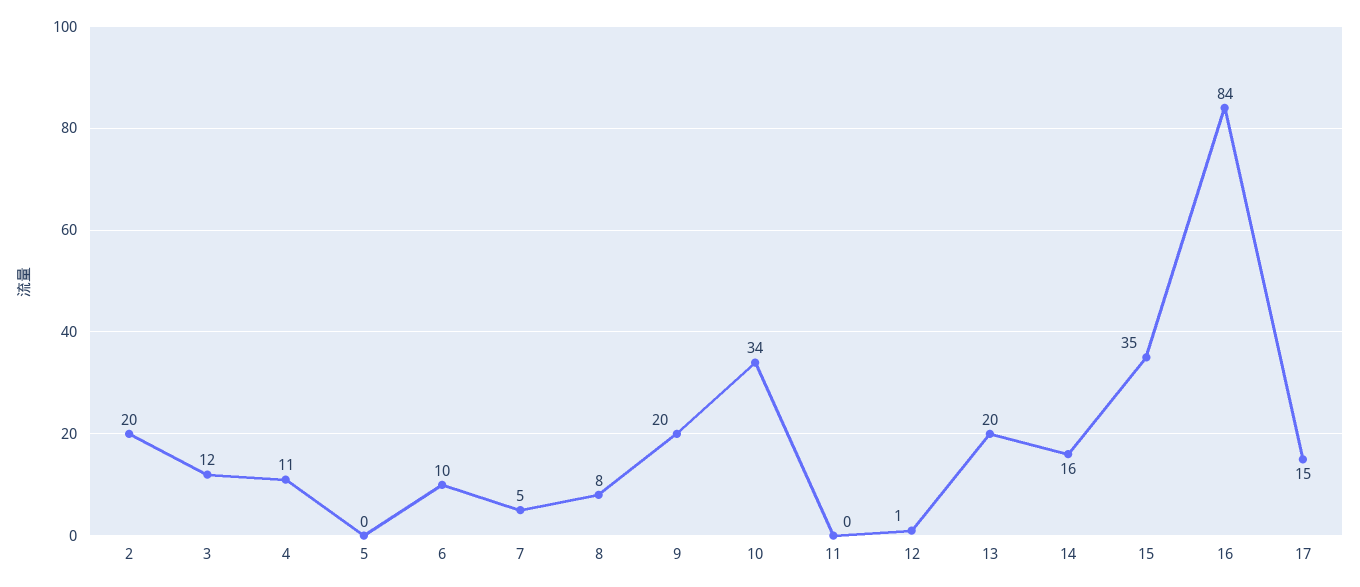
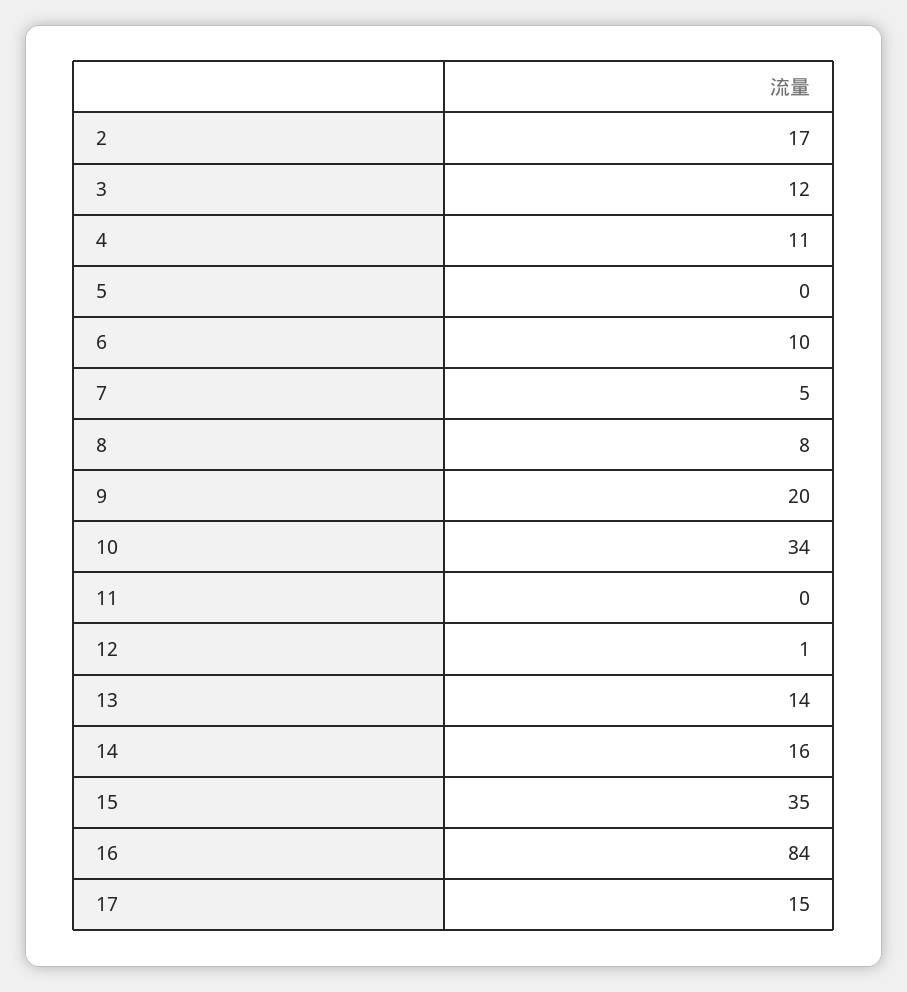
2: 20 -> 17
13: 20 -> 14

